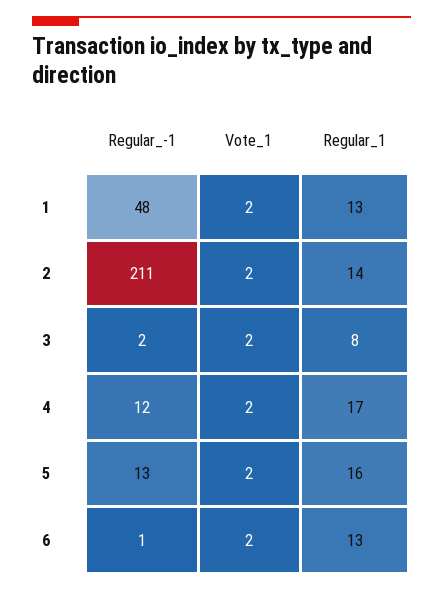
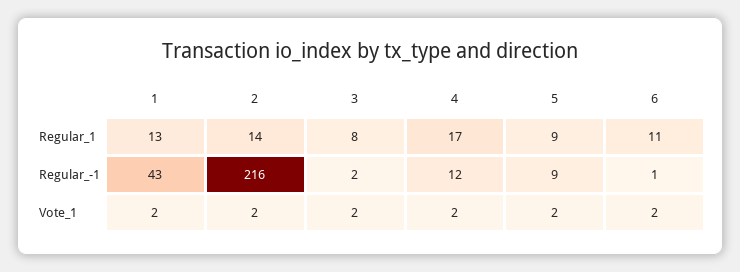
Regular_-1, 1: 48 -> 43
Regular_-1, 2: 211 -> 216
Regular_-1, 5: 13 -> 9
Regular_1, 5: 16 -> 9
Regular_1, 6: 13 -> 11

